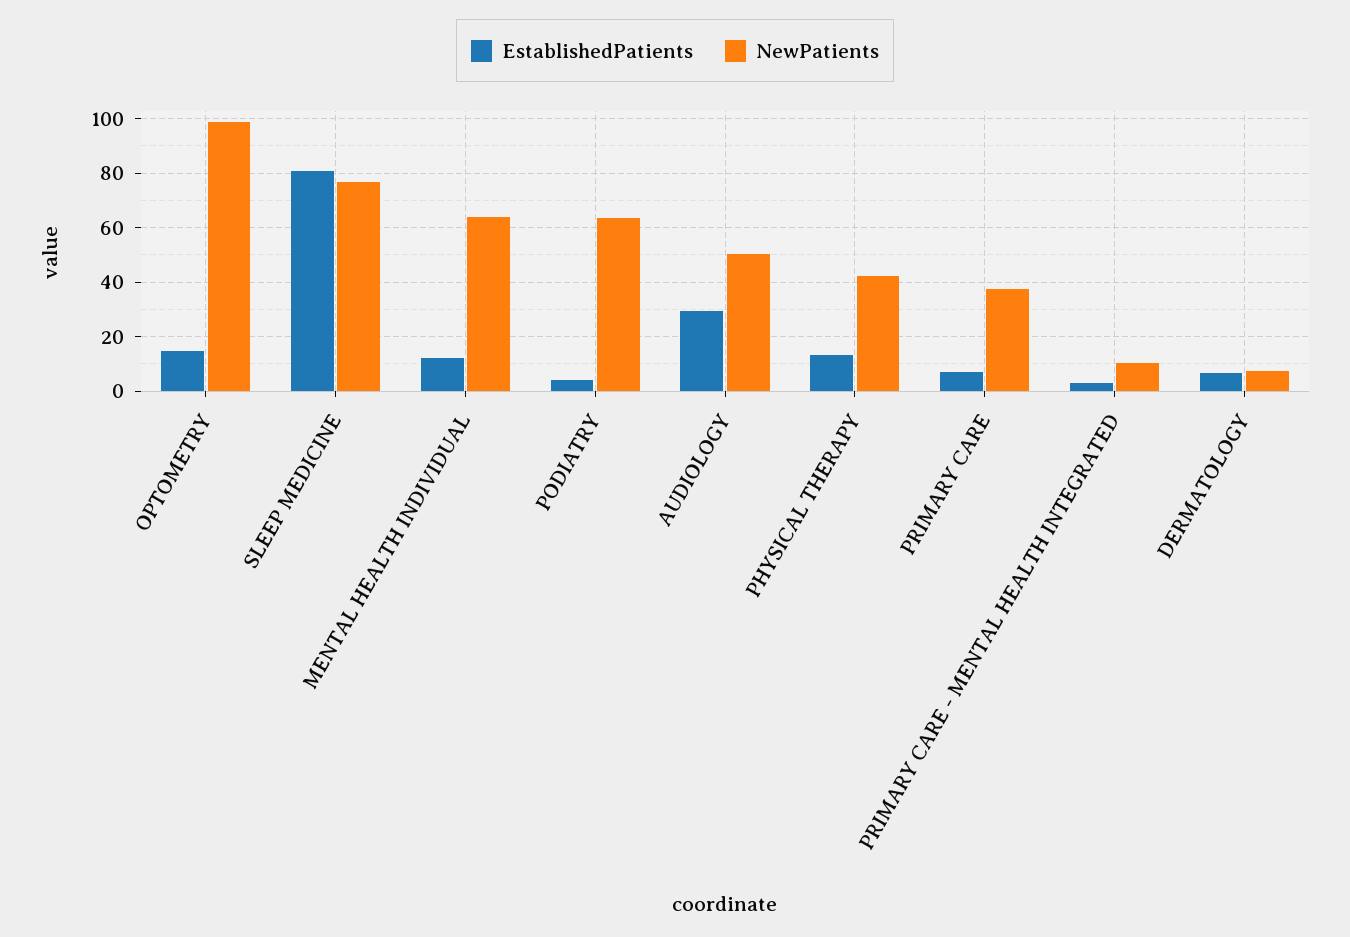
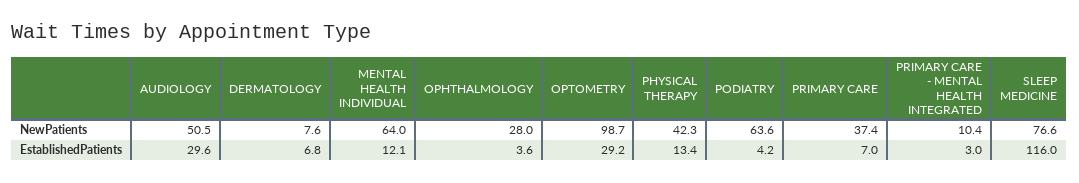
EstablishedPatients, OPTOMETRY: 15 -> 29.2
EstablishedPatients, SLEEP MEDICINE: 80 -> 116
NewPatients, OPHTHALMOLOGY: none -> 28
EstablishedPatients, OPHTHALMOLOGY: none -> 3.6

